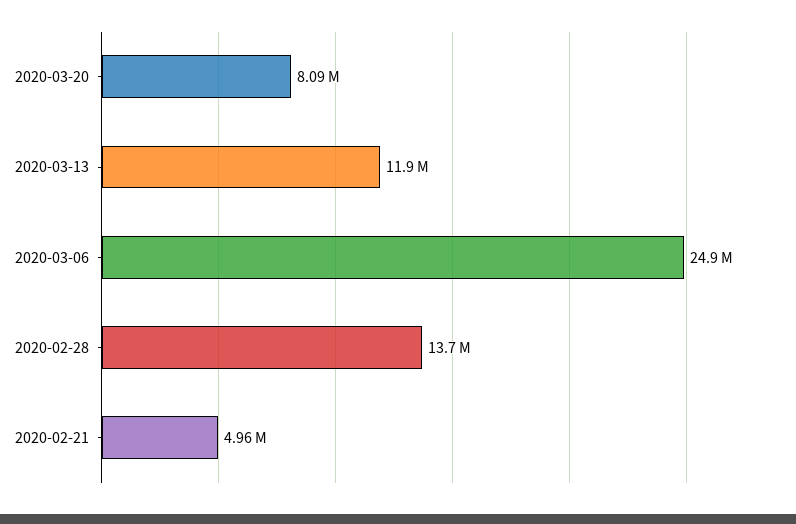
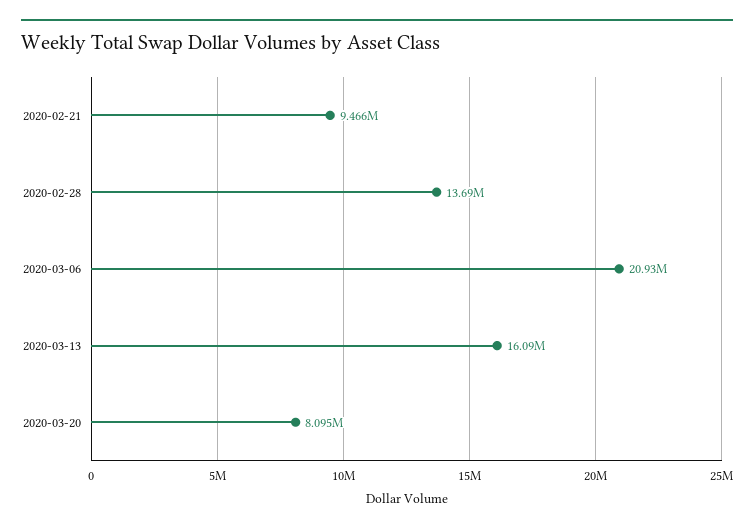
2020-03-13: 11900000 -> 16090000
2020-03-06: 24900000 -> 20930000
2020-02-21: 4960000 -> 9466000

